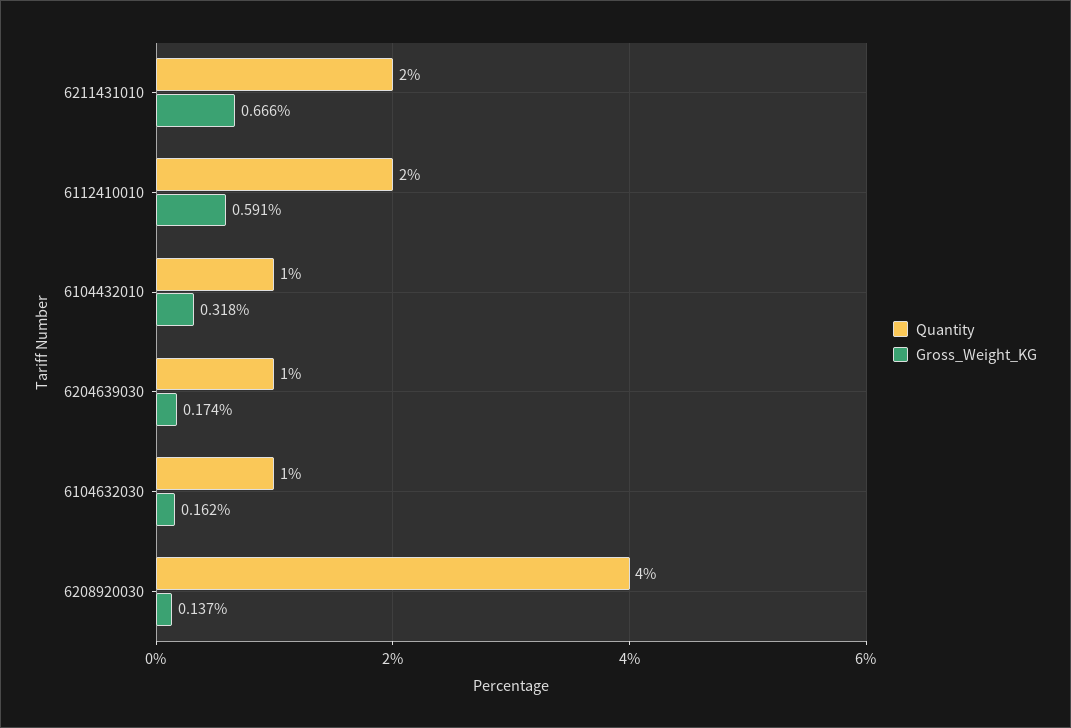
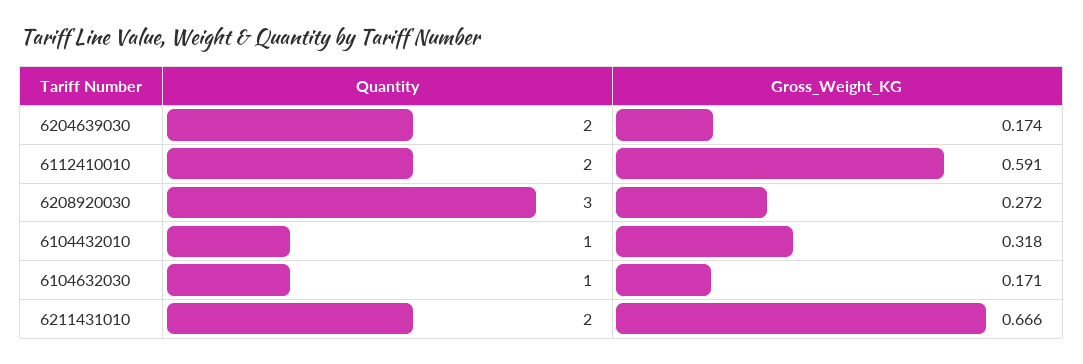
Quantity, 6204639030: 1 -> 2
Gross_Weight_KG, 6104632030: 0.162 -> 0.171
Quantity, 6208920030: 4 -> 3
Gross_Weight_KG, 6208920030: 0.137 -> 0.272

